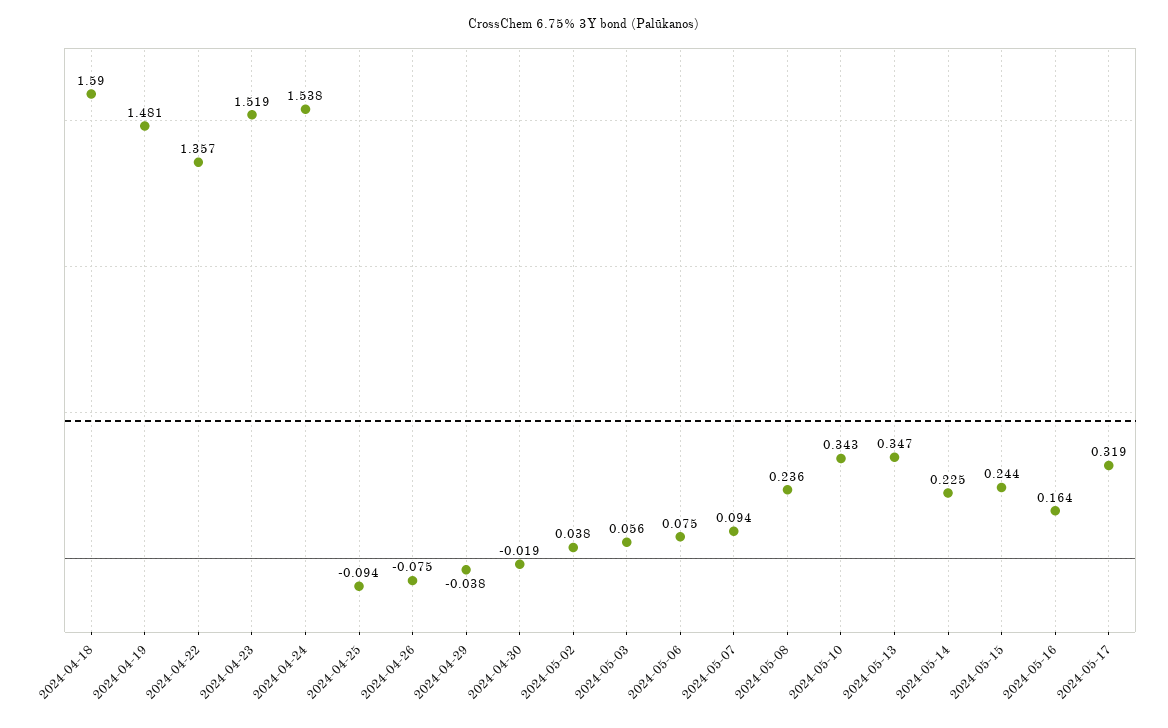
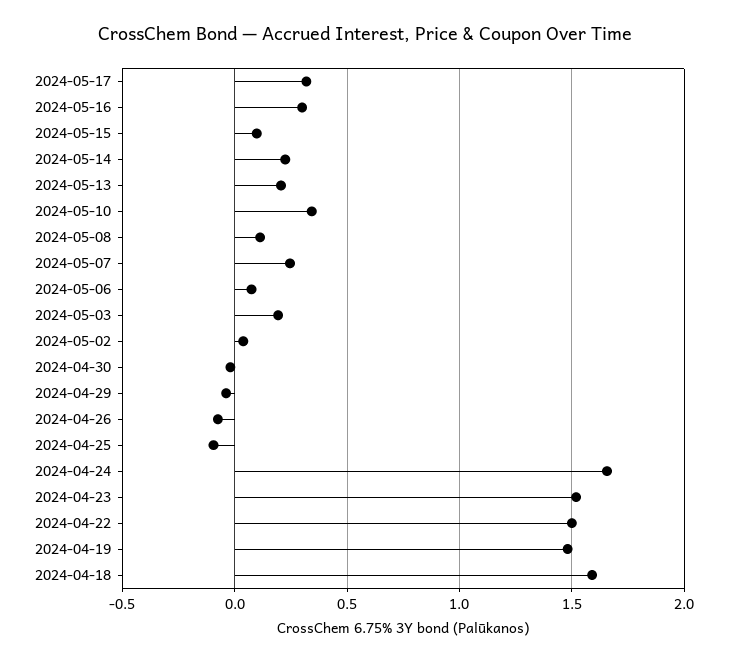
2024-04-22: 1.357 -> 1.5
2024-04-24: 1.538 -> 1.65
2024-05-03: 0.056 -> 0.2
2024-05-07: 0.094 -> 0.25
2024-05-08: 0.236 -> 0.1
2024-05-13: 0.347 -> 0.2
2024-05-15: 0.244 -> 0.1
2024-05-16: 0.164 -> 0.3

